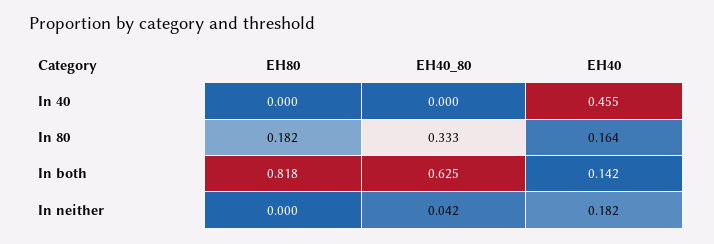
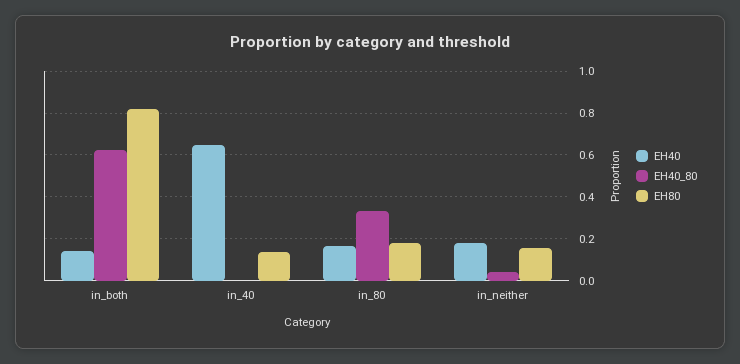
EH80, In 40: 0 -> 0.15
EH40, In 40: 0.455 -> 0.65
EH80, In neither: 0 -> 0.15

